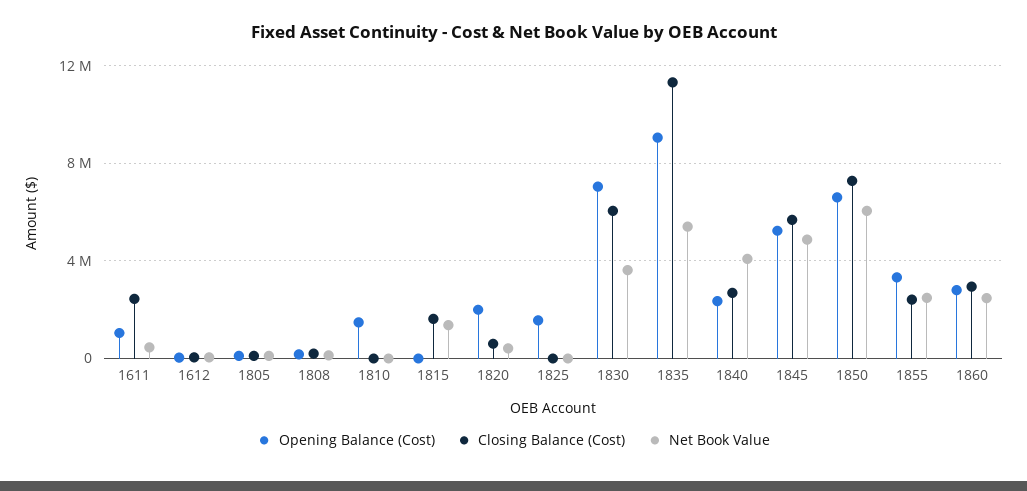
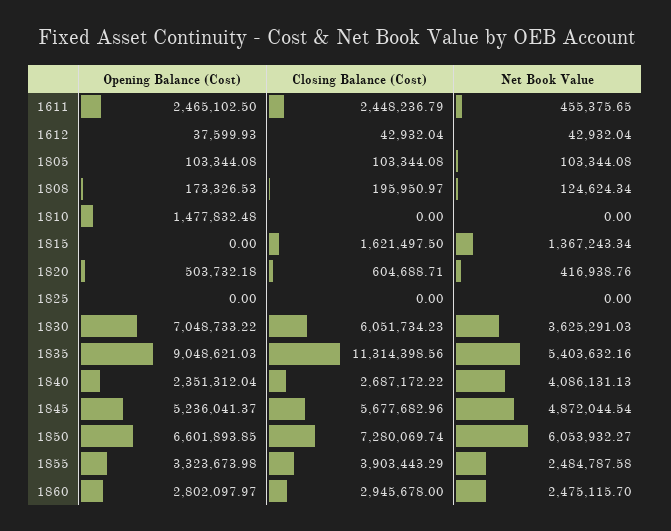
Opening Balance (Cost), 1611: 1000000 -> 2465102.5
Opening Balance (Cost), 1820: 2000000 -> 503732.18
Opening Balance (Cost), 1825: 1500000 -> 0
Closing Balance (Cost), 1855: 2500000 -> 3903443.29

